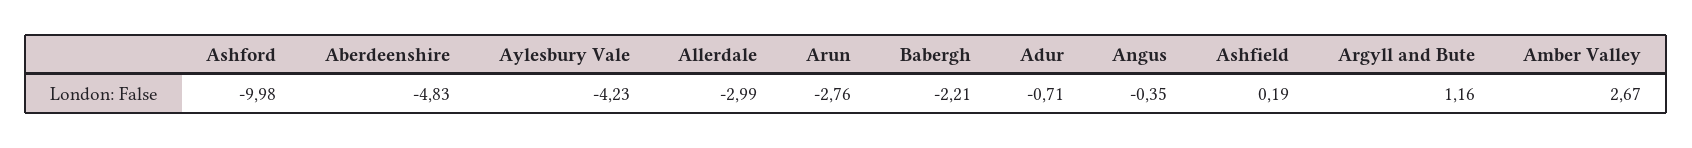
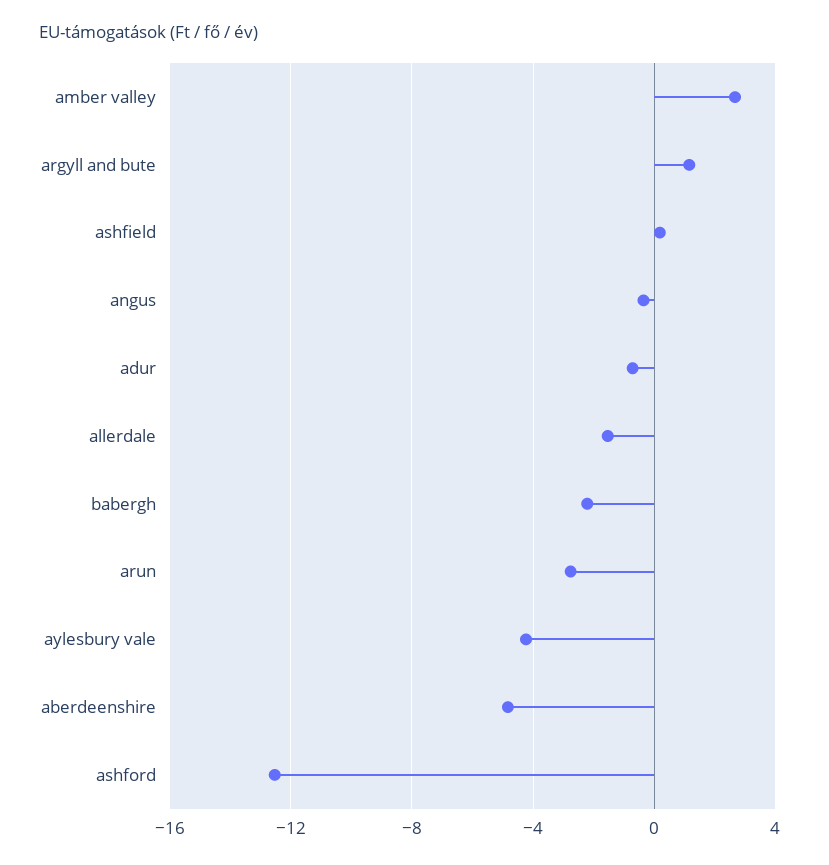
Ashford: -9.98 -> -12.5
Allerdale: -2.99 -> -1.5

